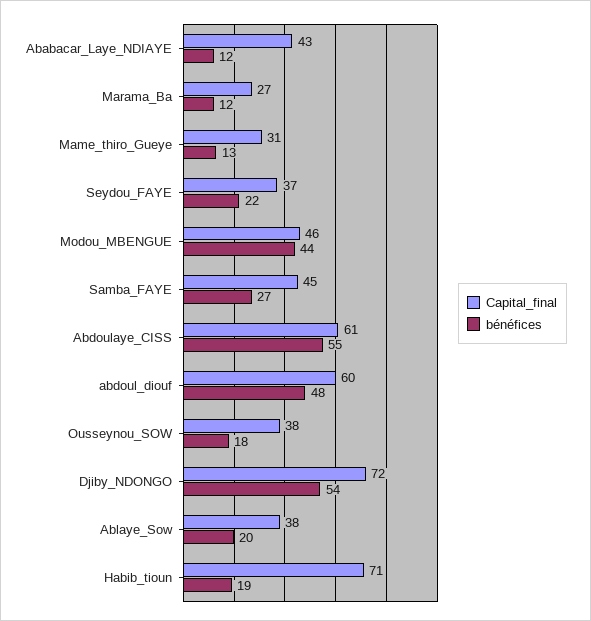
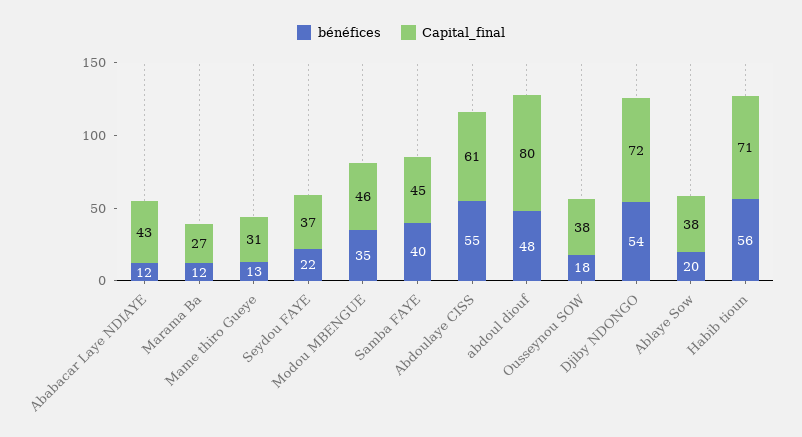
bénéfices, Modou_MBENGUE: 44 -> 35
bénéfices, Samba_FAYE: 27 -> 40
Capital_final, abdoul_diouf: 60 -> 80
bénéfices, Habib_tioun: 19 -> 56

